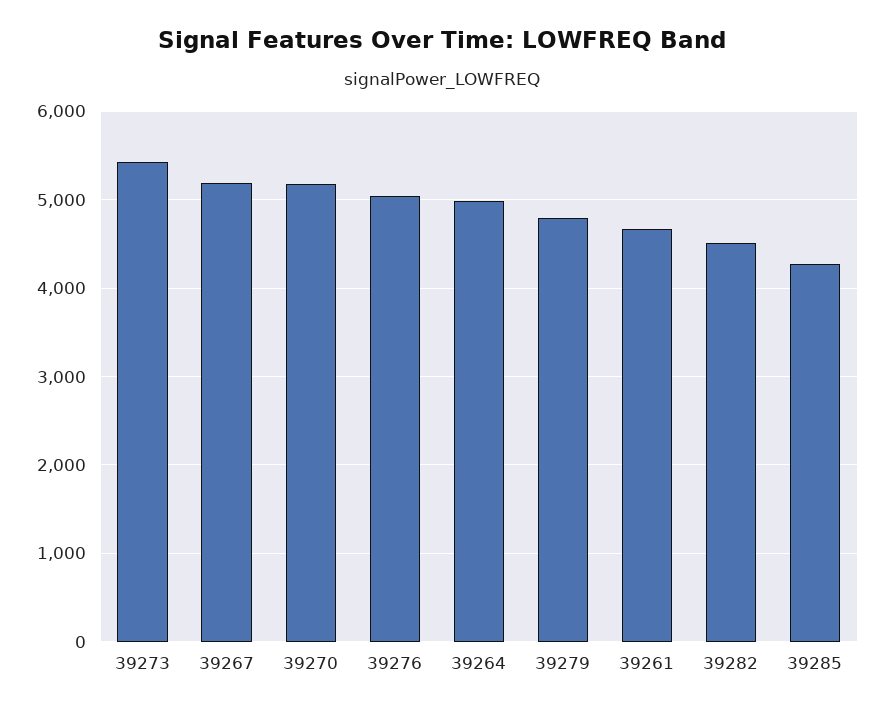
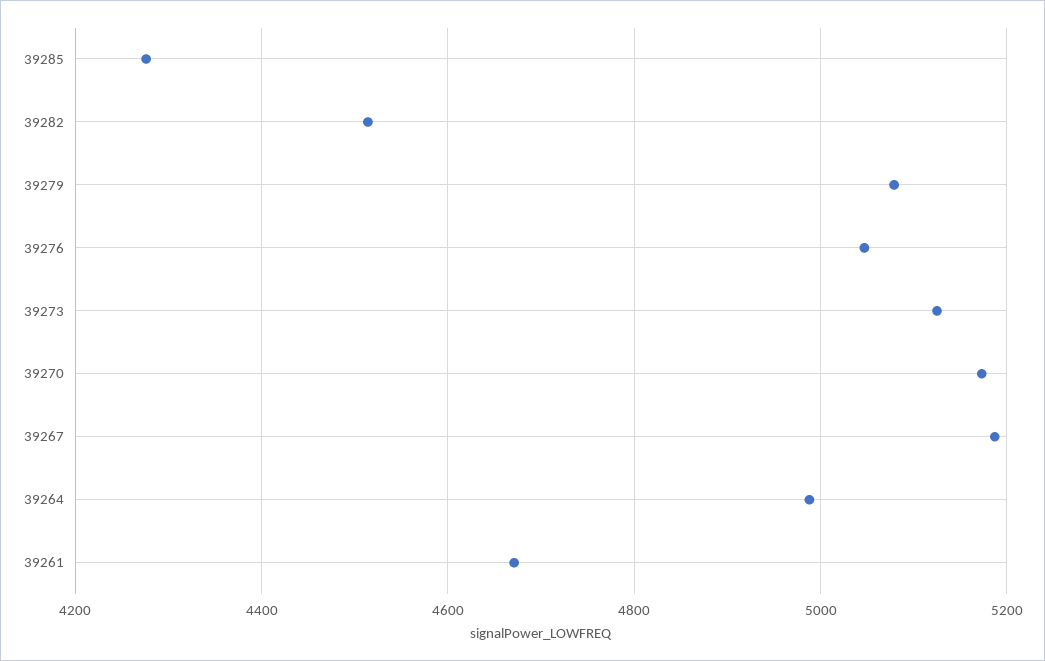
39273: 5400 -> 5120
39279: 4800 -> 5080

